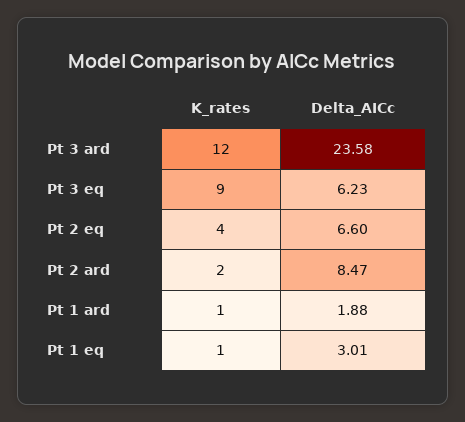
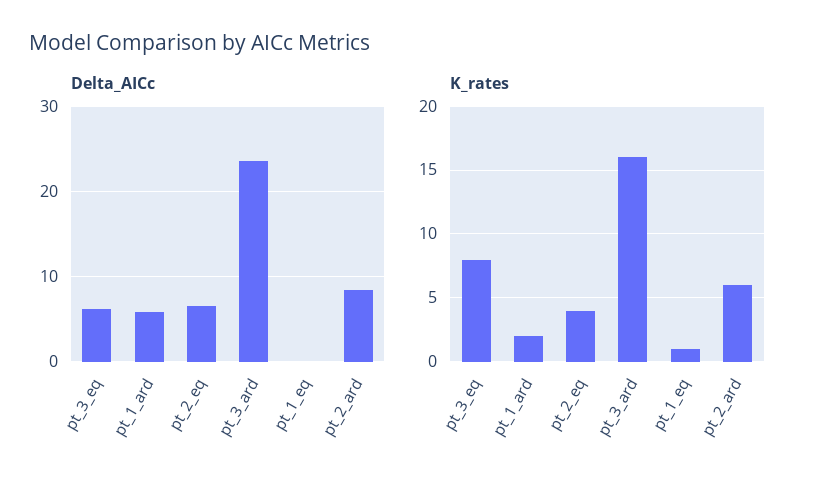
K_rates, Pt 3 ard: 12 -> 16
K_rates, Pt 3 eq: 9 -> 8
K_rates, Pt 2 ard: 2 -> 6
K_rates, Pt 1 ard: 1 -> 2
Delta_AICc, Pt 1 ard: 1.88 -> 6
Delta_AICc, Pt 1 eq: 3.01 -> 0

